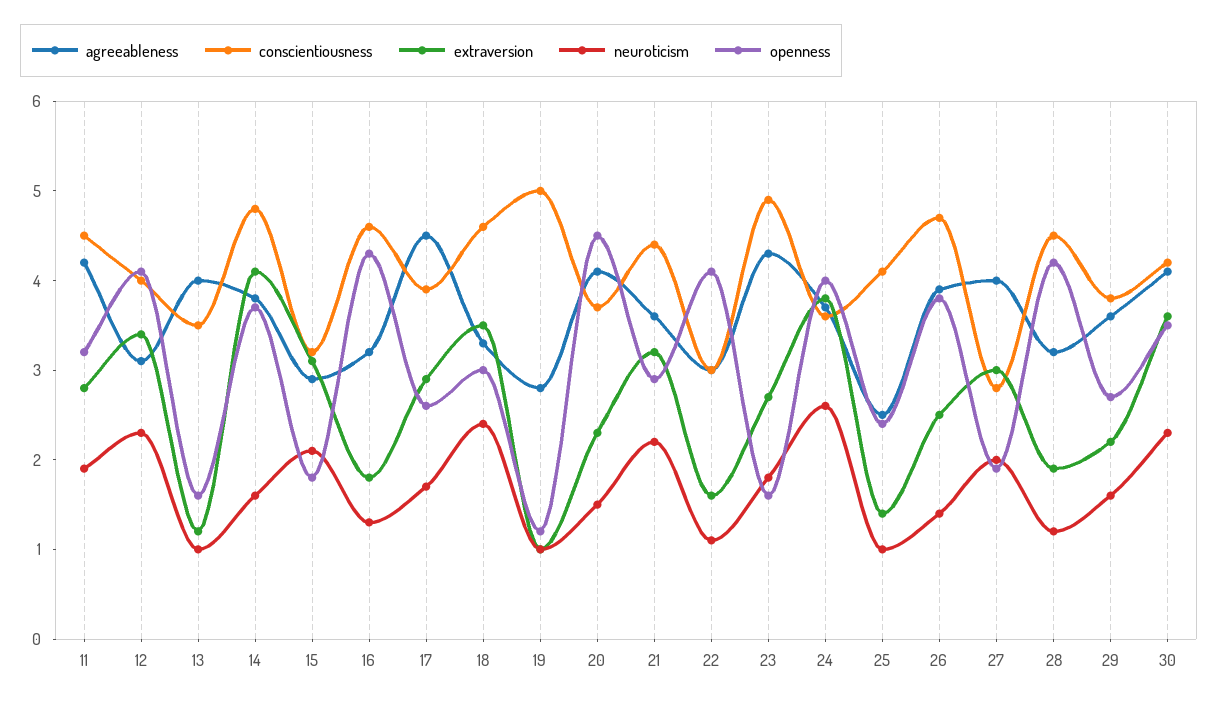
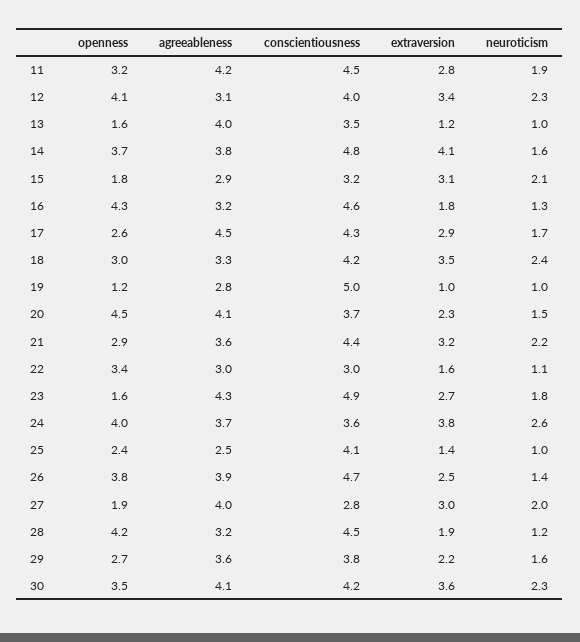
conscientiousness, 17: 3.9 -> 4.3
conscientiousness, 18: 4.6 -> 4.2
openness, 22: 4.1 -> 3.4

